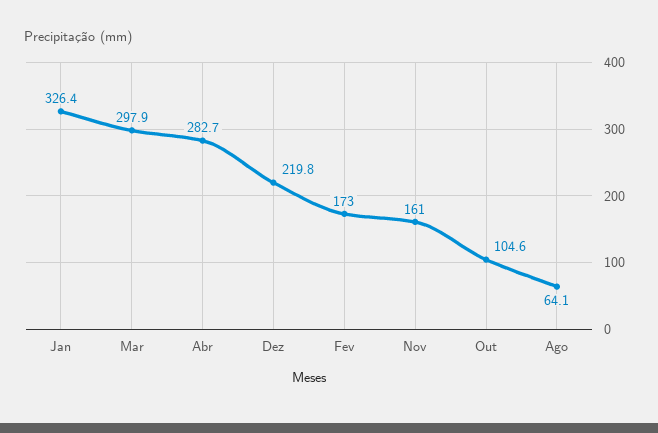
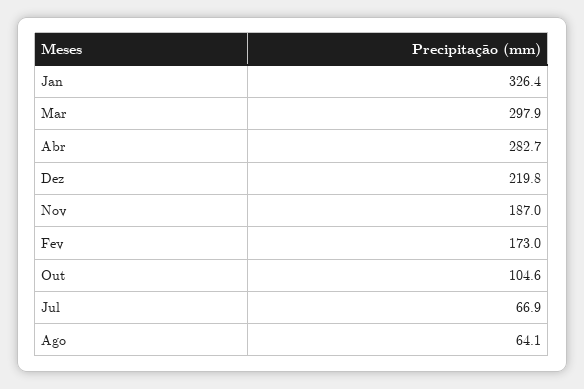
Nov: 161 -> 187
Jul: none -> 66.9

